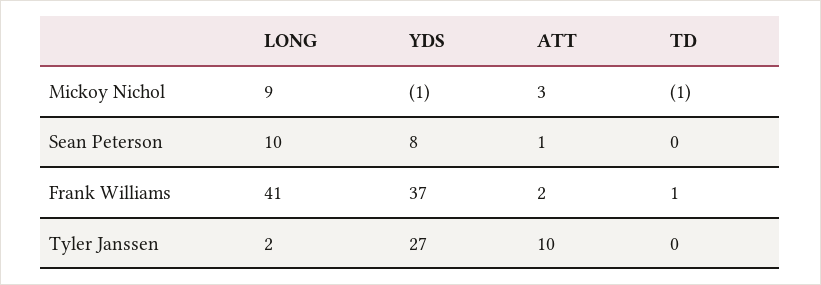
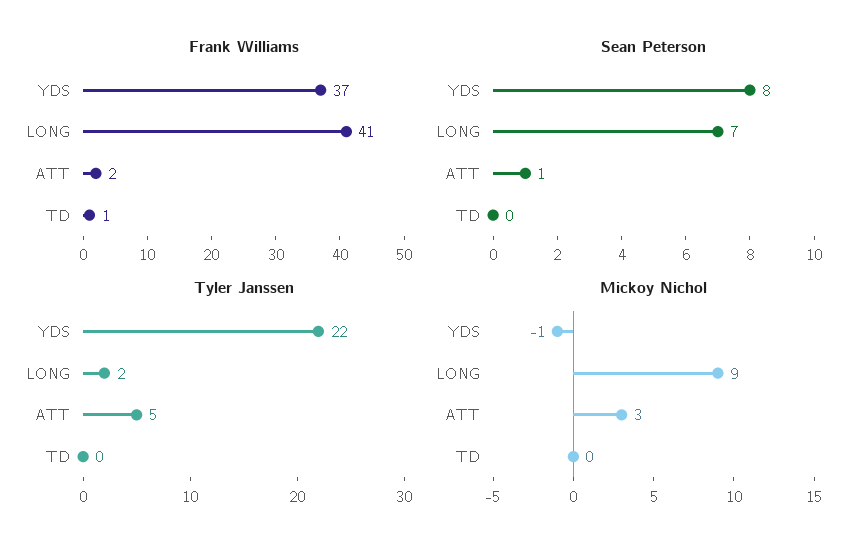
Mickoy Nichol, TD: -1 -> 0
Sean Peterson, LONG: 10 -> 7
Tyler Janssen, YDS: 27 -> 22
Tyler Janssen, ATT: 10 -> 5

